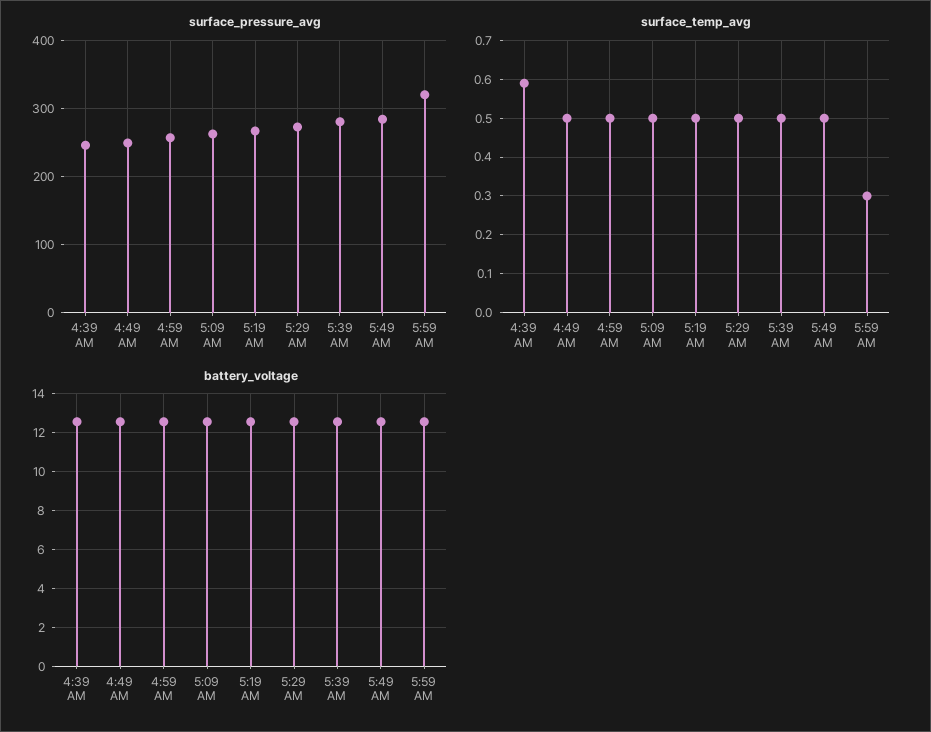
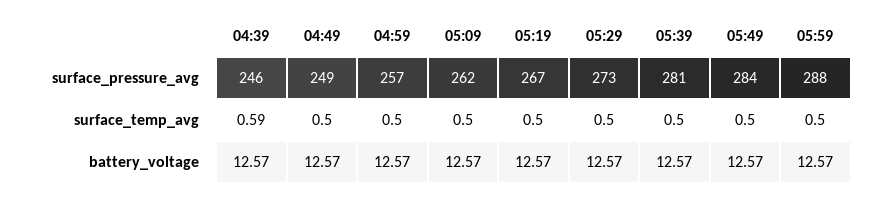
surface_pressure_avg, 5:59 AM: 320 -> 288
surface_temp_avg, 5:59 AM: 0.3 -> 0.5

